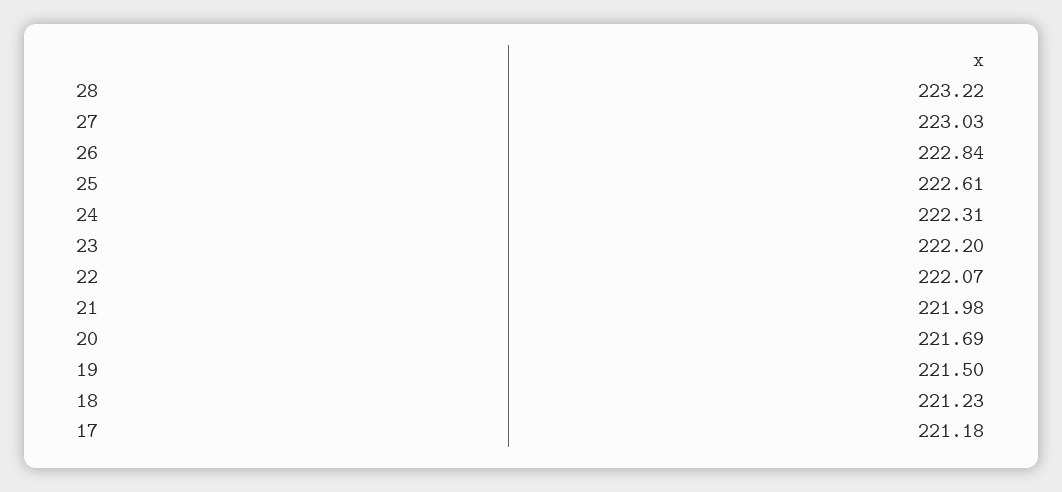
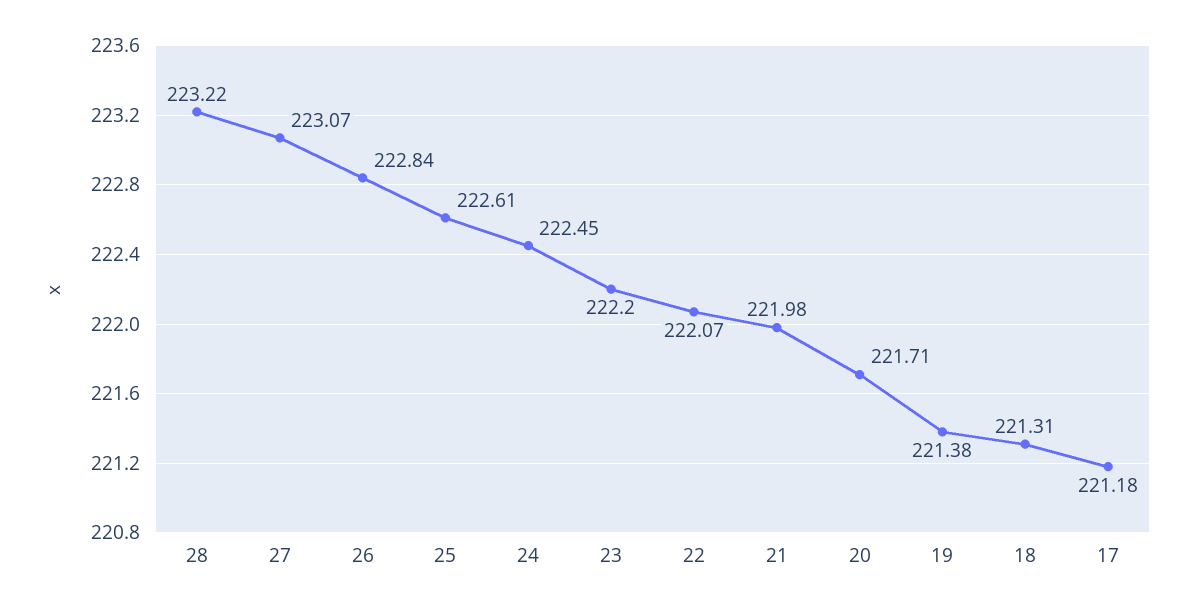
27: 223.03 -> 223.07
24: 222.31 -> 222.45
20: 221.69 -> 221.71
19: 221.5 -> 221.38
18: 221.23 -> 221.31

